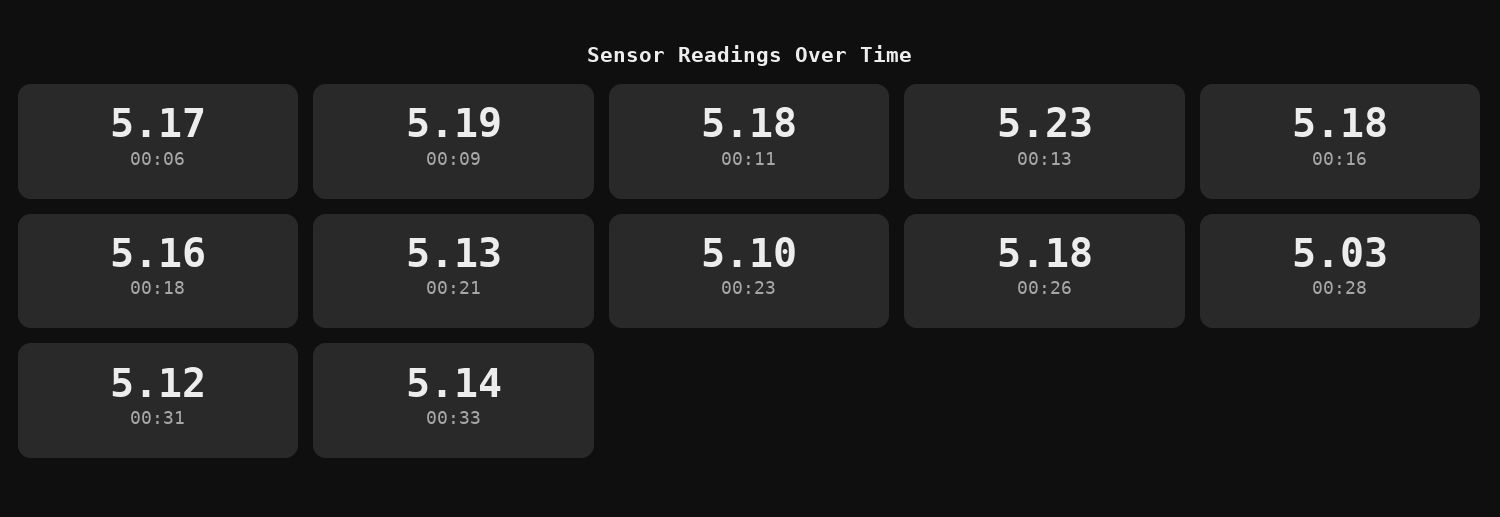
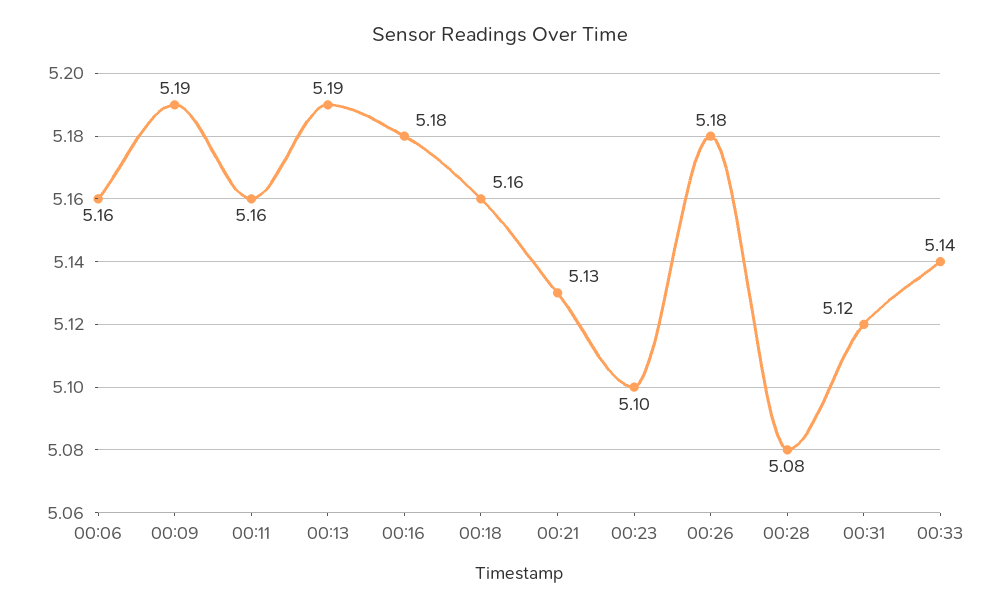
00:06: 5.17 -> 5.16
00:11: 5.18 -> 5.16
00:13: 5.23 -> 5.19
00:28: 5.03 -> 5.08

